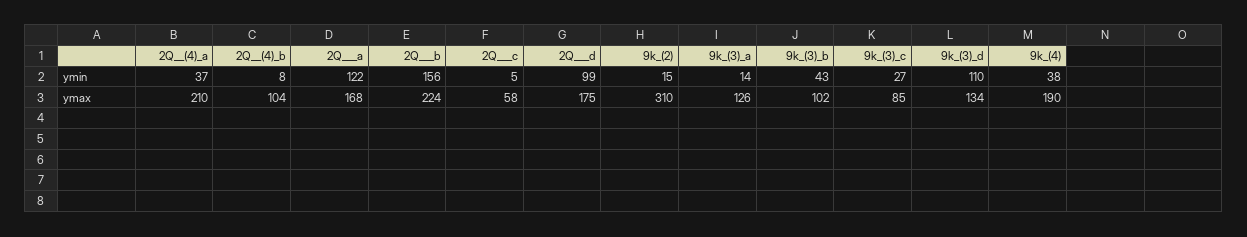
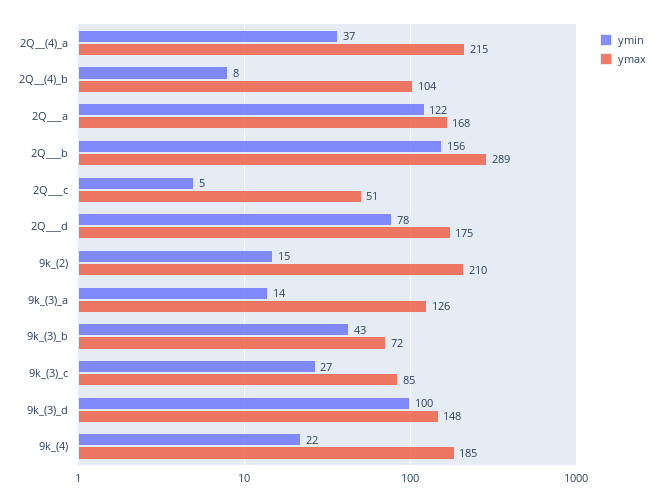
ymin, 2Q___d: 99 -> 78
ymin, 9k_(3)_d: 110 -> 100
ymin, 9k_(4): 38 -> 22
ymax, 2Q__(4)_a: 210 -> 215
ymax, 2Q___b: 224 -> 289
ymax, 2Q___c: 58 -> 51
ymax, 9k_(2): 310 -> 210
ymax, 9k_(3)_b: 102 -> 72
ymax, 9k_(3)_d: 134 -> 148
ymax, 9k_(4): 190 -> 185

